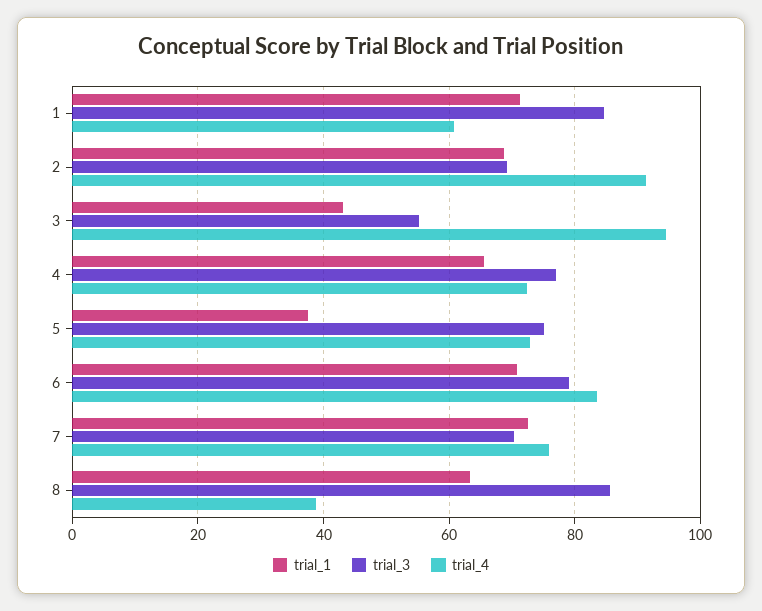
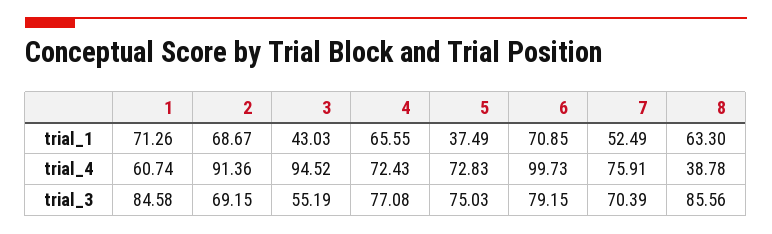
trial_4, 6: 84 -> 99.73
trial_1, 7: 72 -> 52.49

